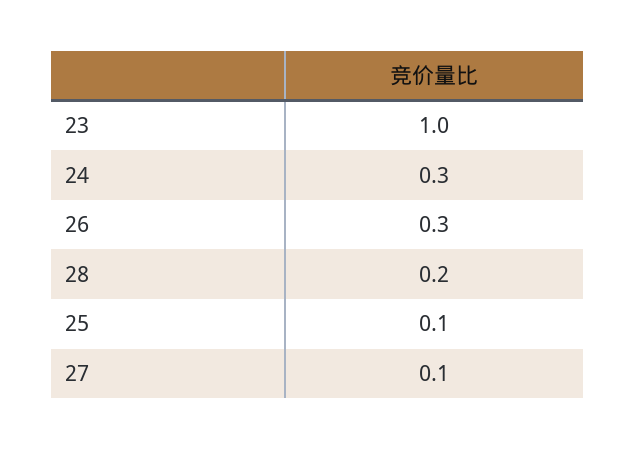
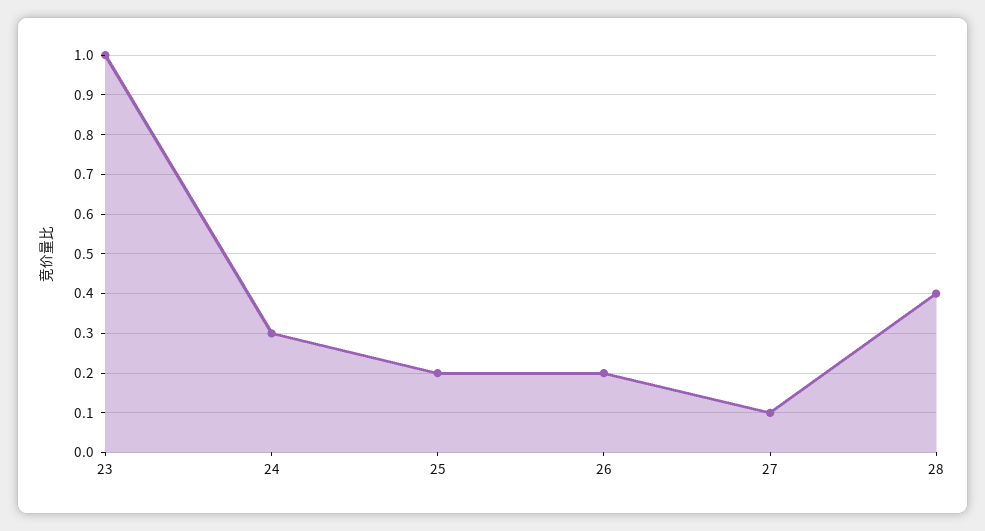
26: 0.3 -> 0.2
28: 0.2 -> 0.4
25: 0.1 -> 0.2

